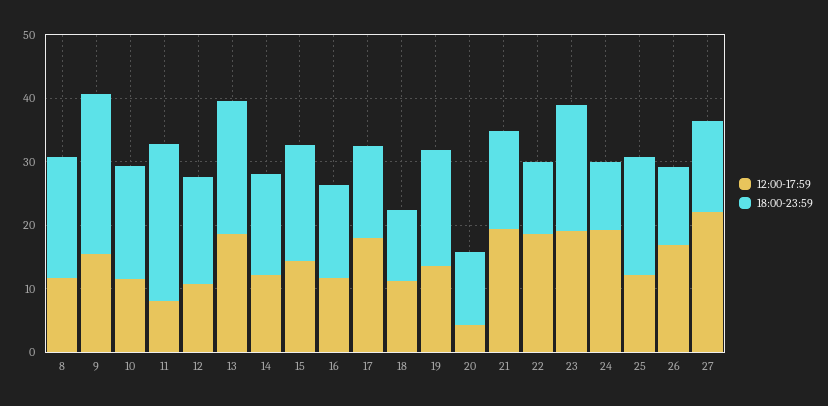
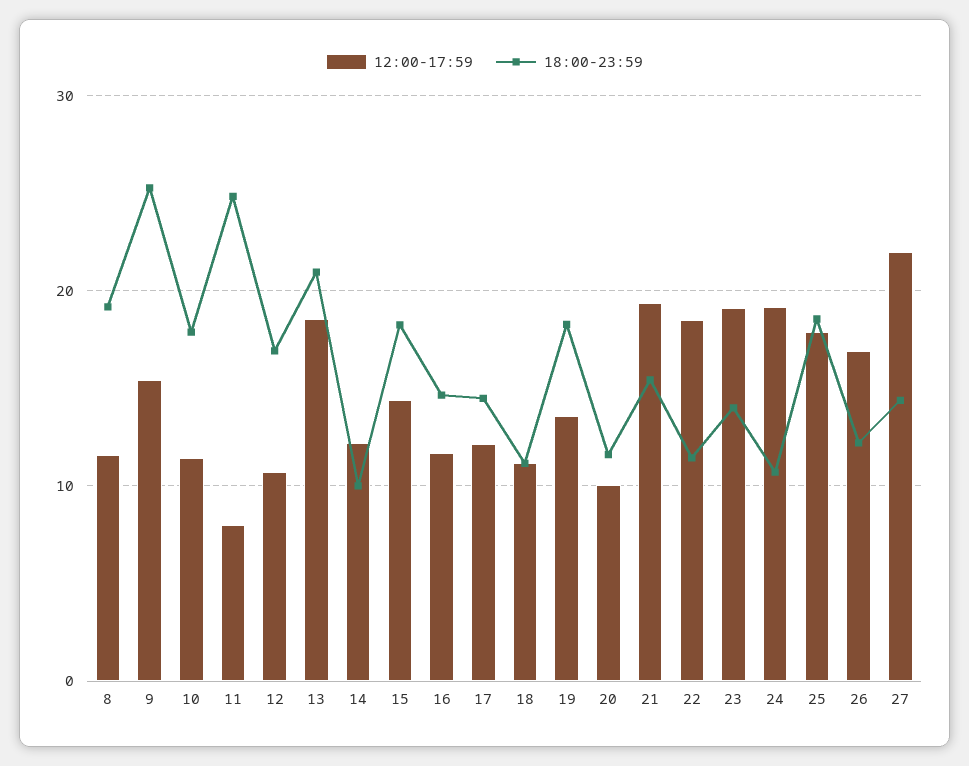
18:00-23:59, 14: 16 -> 10
12:00-17:59, 17: 18 -> 12
12:00-17:59, 20: 4 -> 10
18:00-23:59, 23: 20 -> 14
12:00-17:59, 25: 12 -> 18

